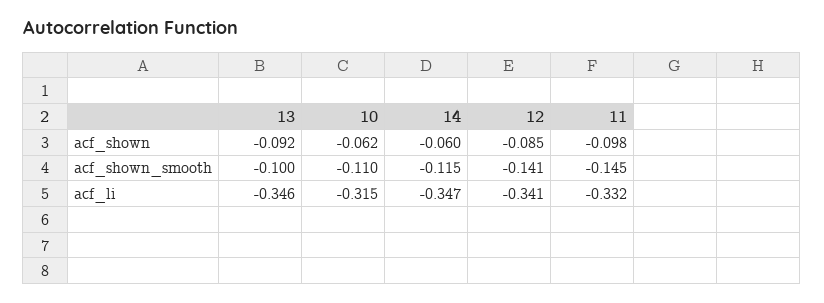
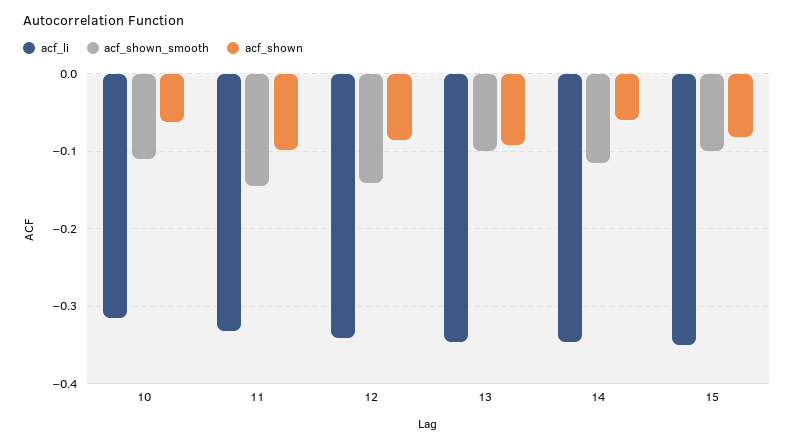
acf_li, 15: none -> -0.35
acf_shown_smooth, 15: none -> -0.1
acf_shown, 15: none -> -0.08

